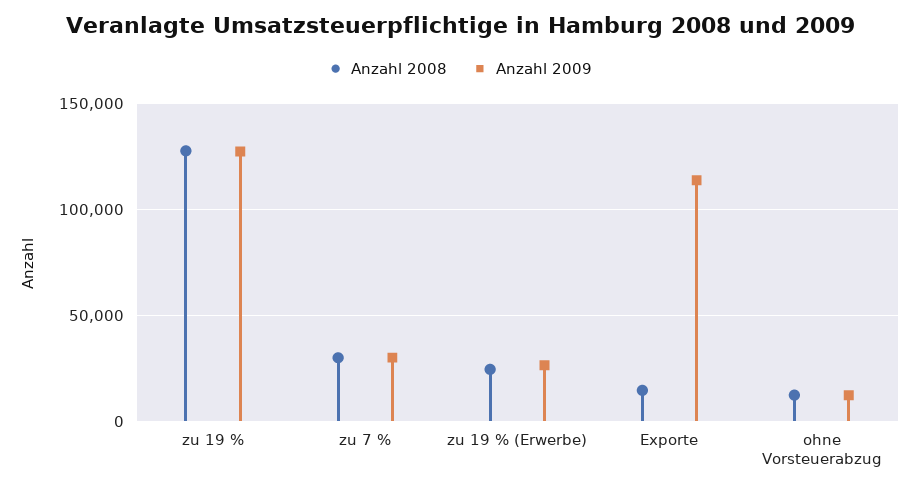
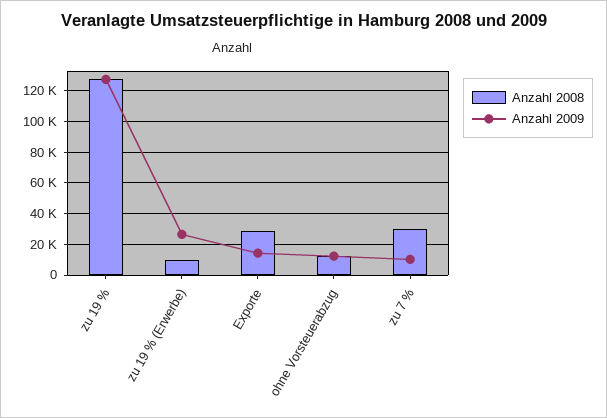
Anzahl 2009, zu 7 %: 30000 -> 10000
Anzahl 2008, zu 19 % (Erwerbe): 25000 -> 10000
Anzahl 2008, Exporte: 15000 -> 30000
Anzahl 2009, Exporte: 115000 -> 15000

